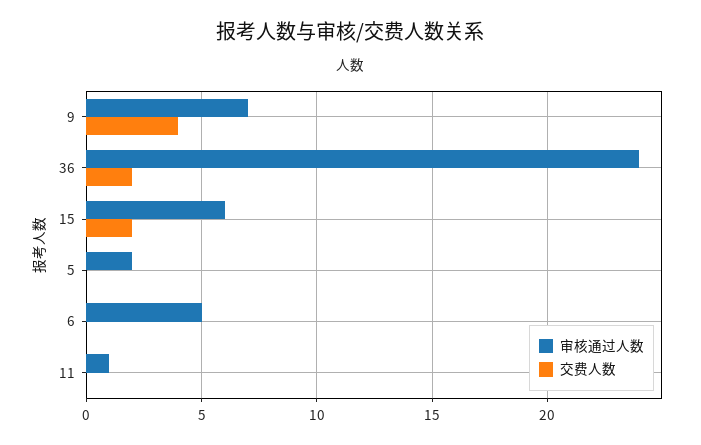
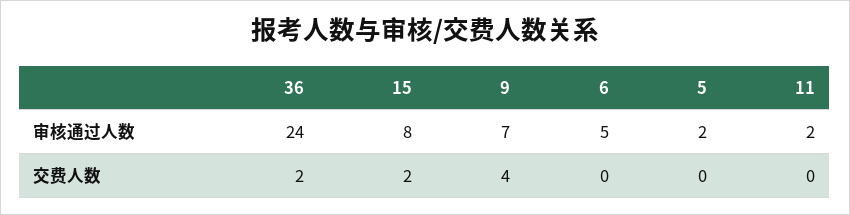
审核通过人数, 15: 6 -> 8
审核通过人数, 11: 1 -> 2

